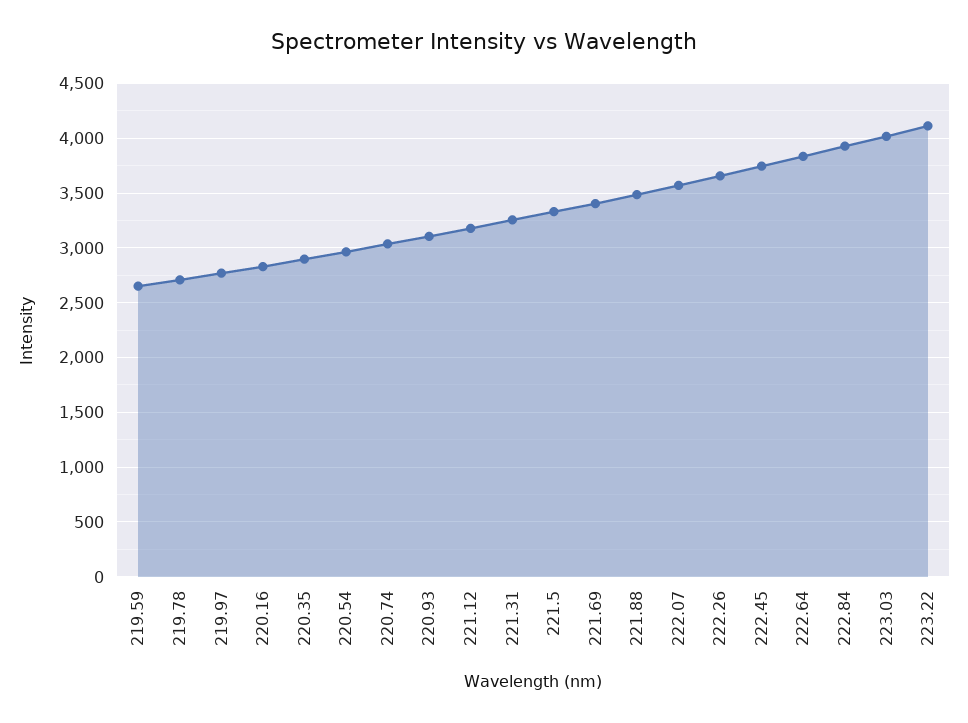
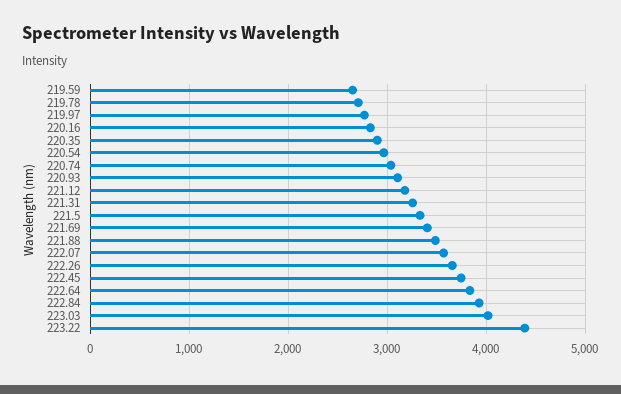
223.22: 4100 -> 4400

